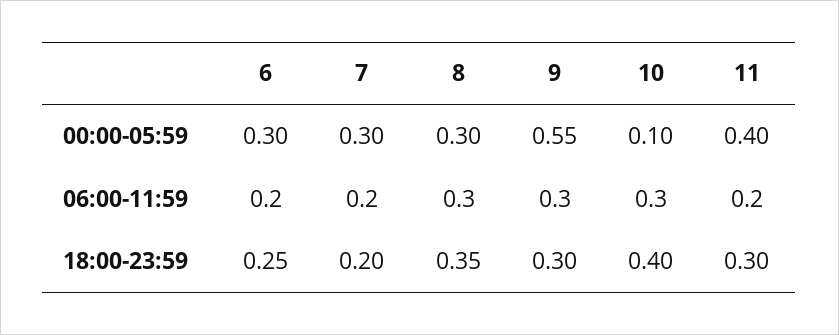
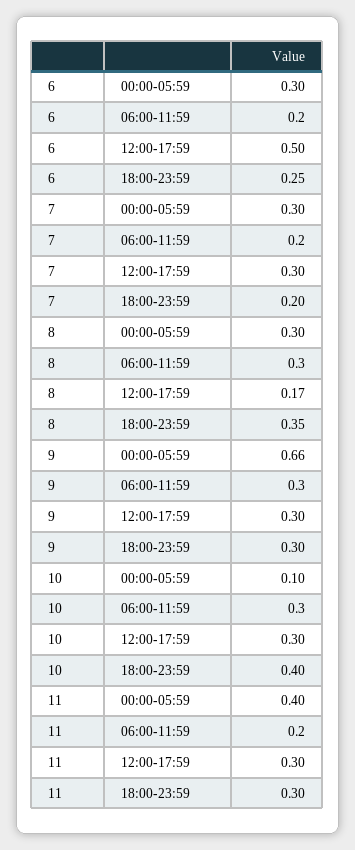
9, 00:00-05:59: 0.55 -> 0.66
6, 12:00-17:59: none -> 0.5
7, 12:00-17:59: none -> 0.3
8, 12:00-17:59: none -> 0.17
9, 12:00-17:59: none -> 0.3
10, 12:00-17:59: none -> 0.3
11, 12:00-17:59: none -> 0.3

